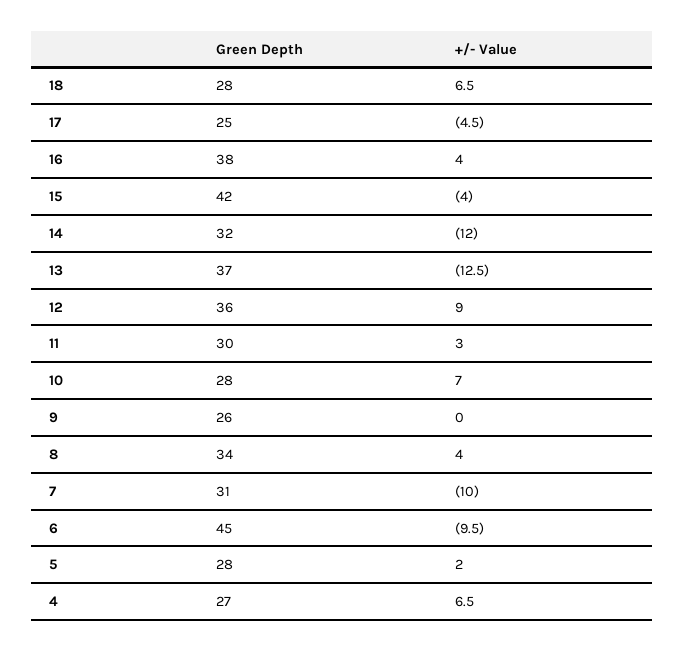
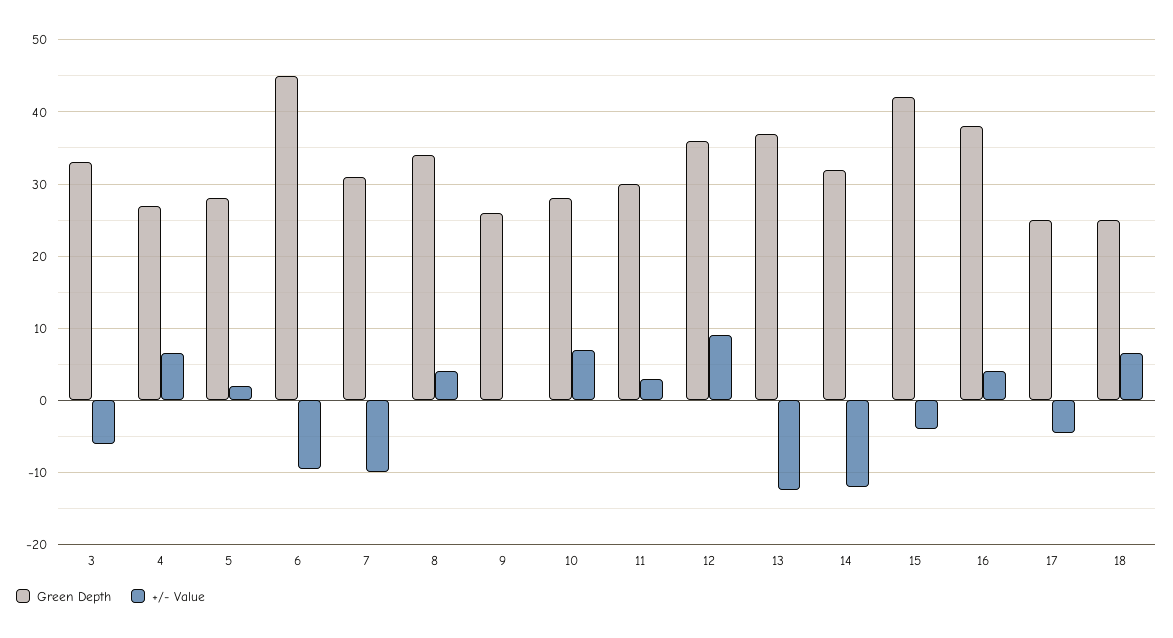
Green Depth, 18: 28 -> 25
Green Depth, 3: none -> 33
+/- Value, 3: none -> -6

